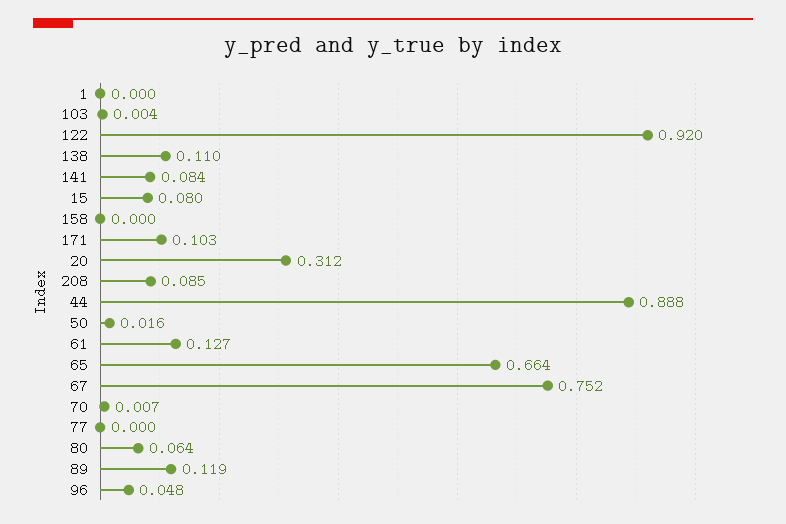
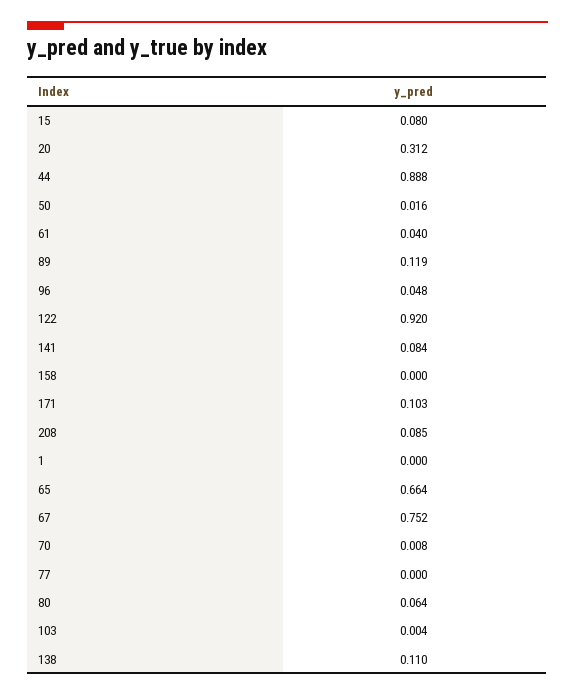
61: 0.127 -> 0.04
70: 0.007 -> 0.008

